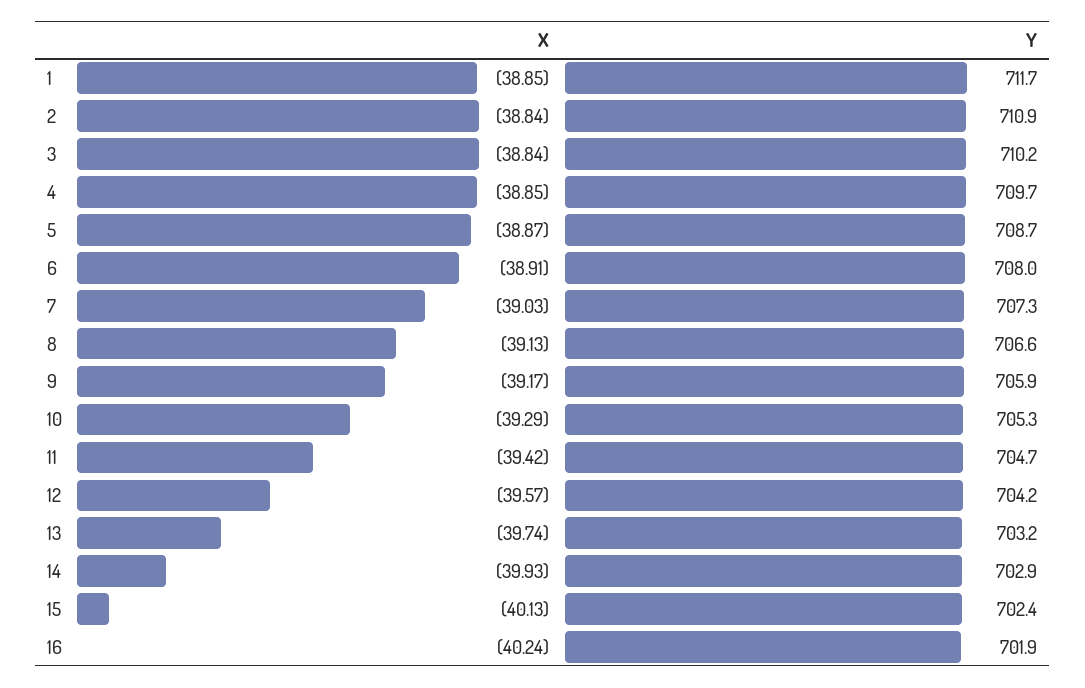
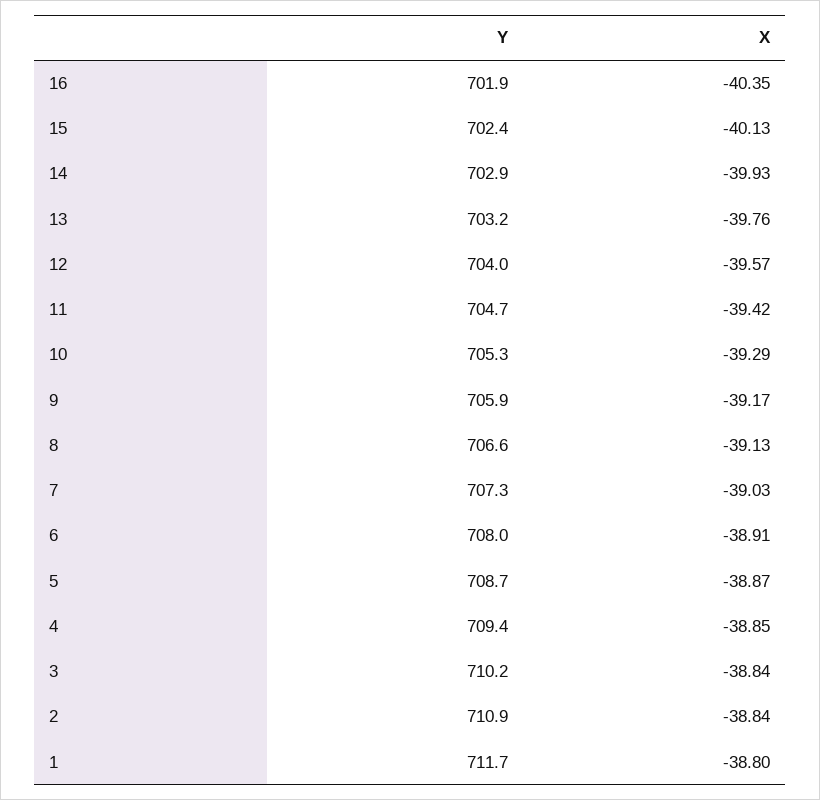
X, 1: -38.85 -> -38.8
Y, 4: 709.7 -> 709.4
Y, 12: 704.2 -> 704
X, 13: -39.74 -> -39.76
X, 16: -40.24 -> -40.35

